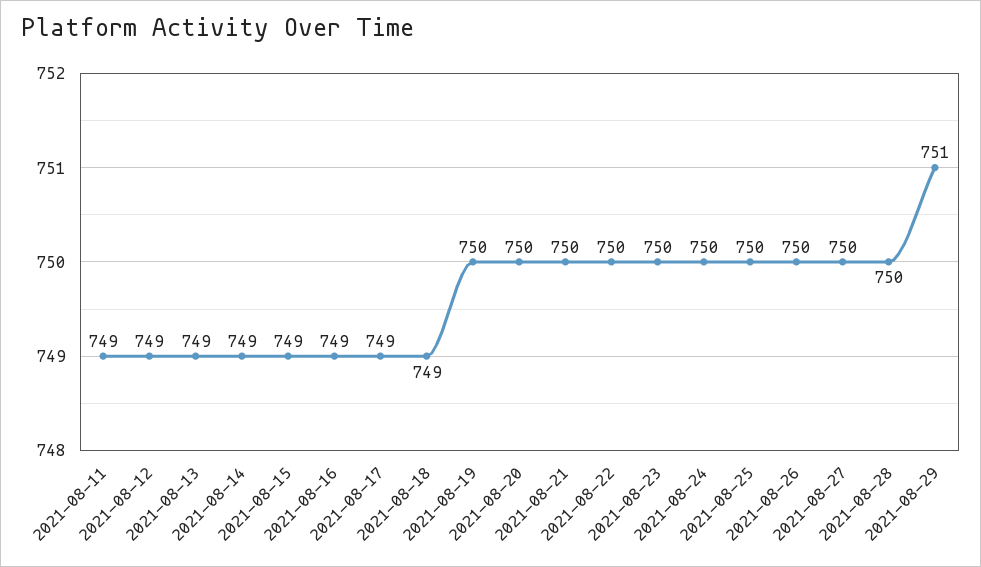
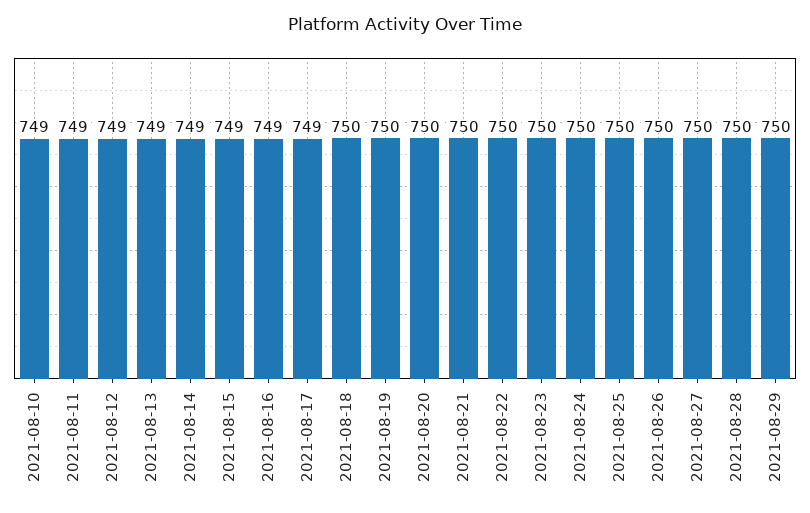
2021-08-18: 749 -> 750
2021-08-29: 751 -> 750
2021-08-10: none -> 749

